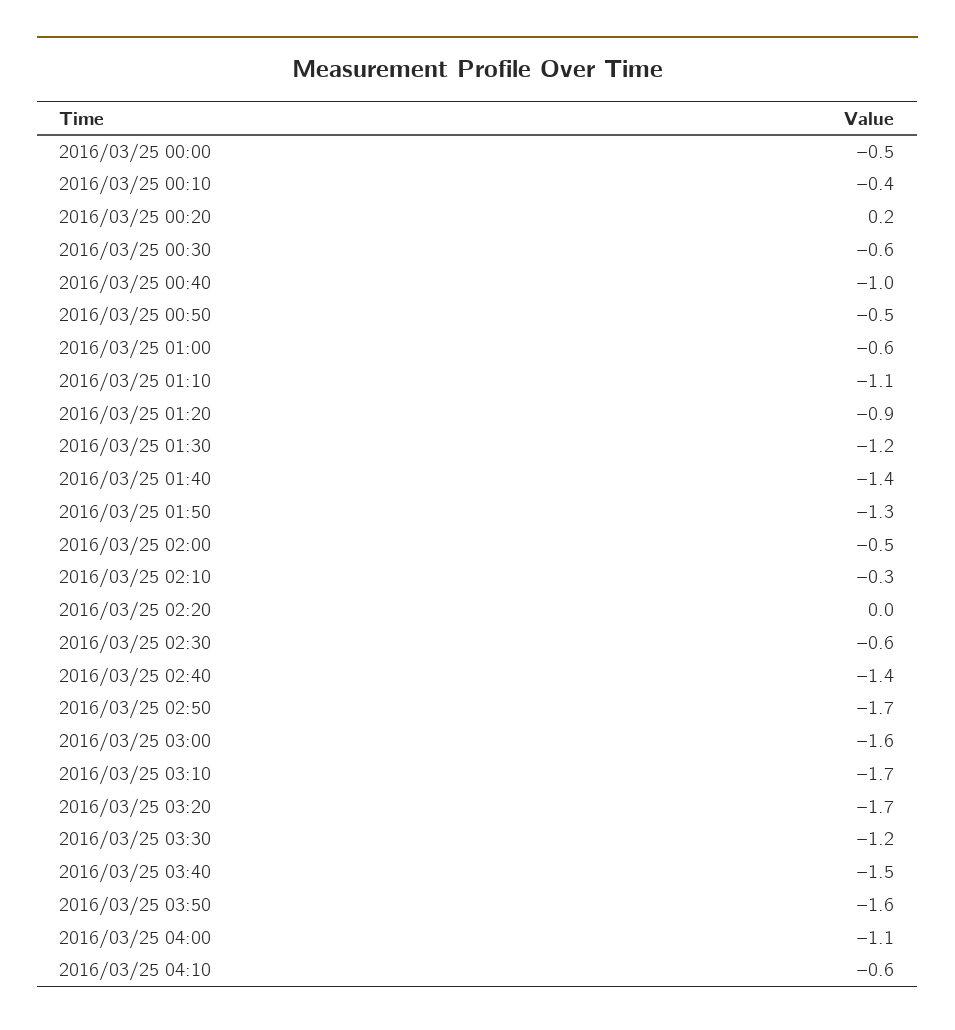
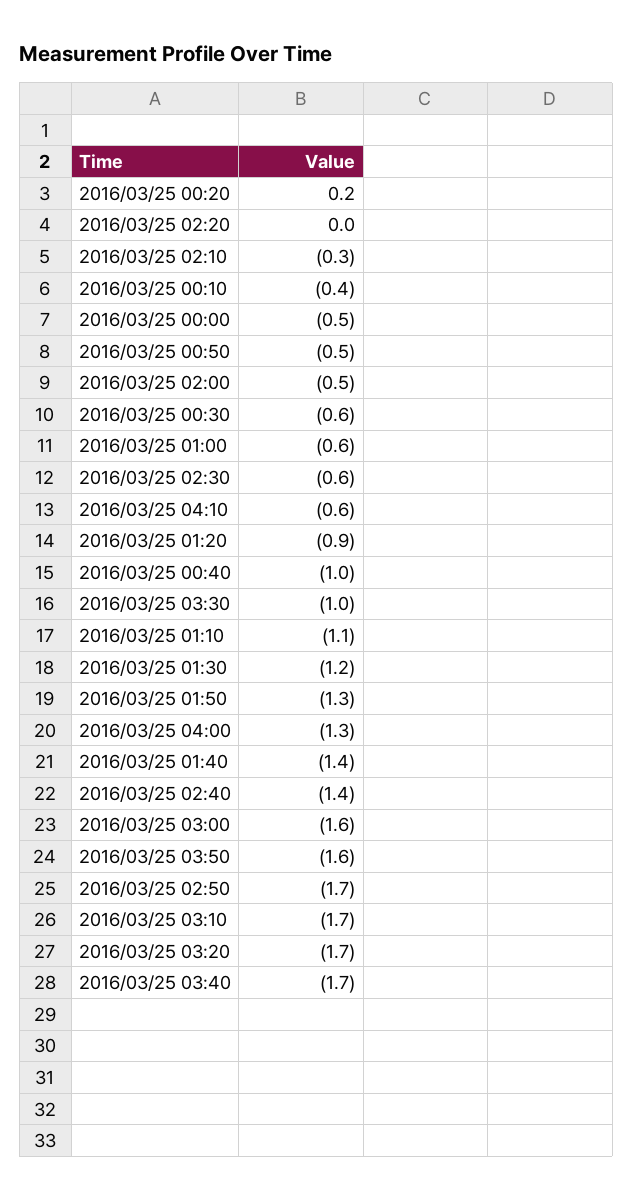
2016/03/25 03:30: -1.2 -> -1
2016/03/25 03:40: -1.5 -> -1.7
2016/03/25 04:00: -1.1 -> -1.3

